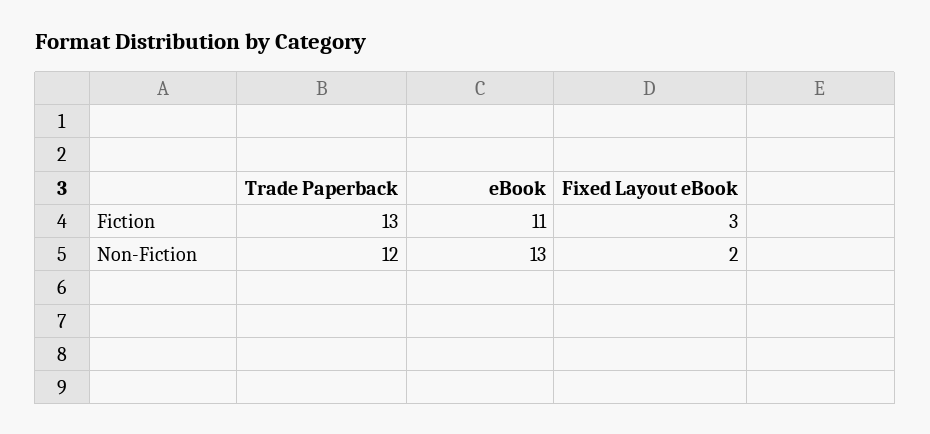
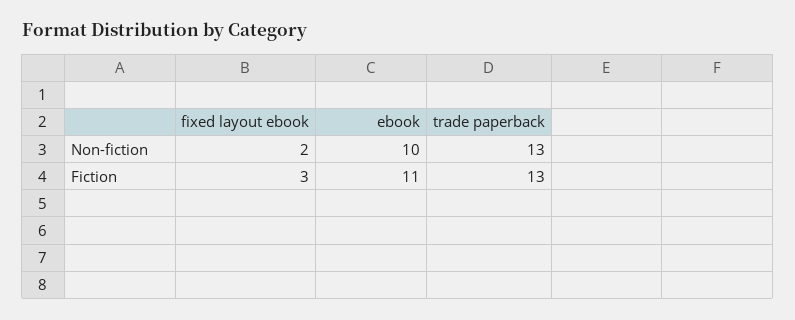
Trade Paperback, Non-Fiction: 12 -> 13
eBook, Non-Fiction: 13 -> 10

